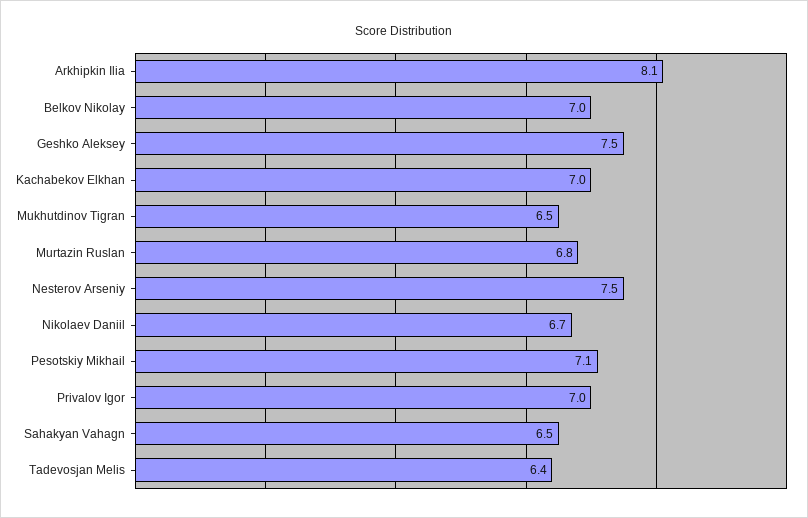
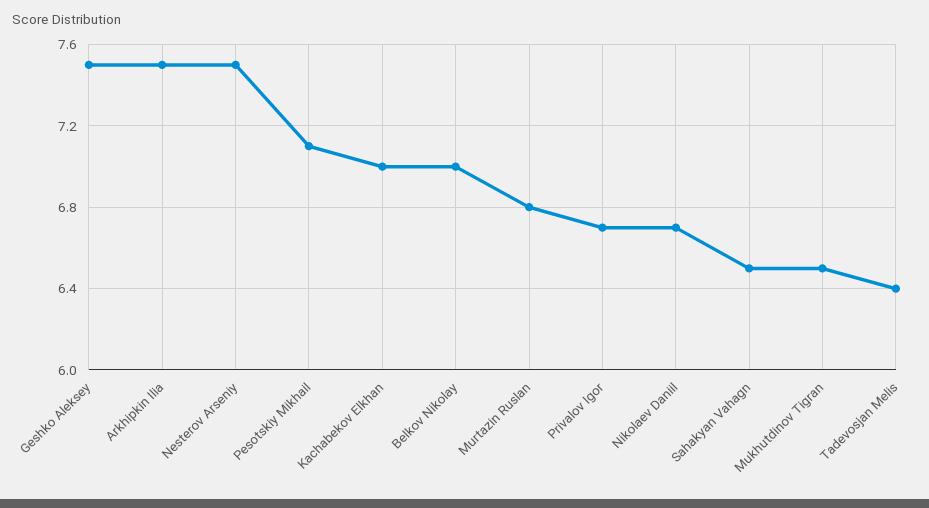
Arkhipkin Ilia: 8.1 -> 7.5
Privalov Igor: 7 -> 6.7

